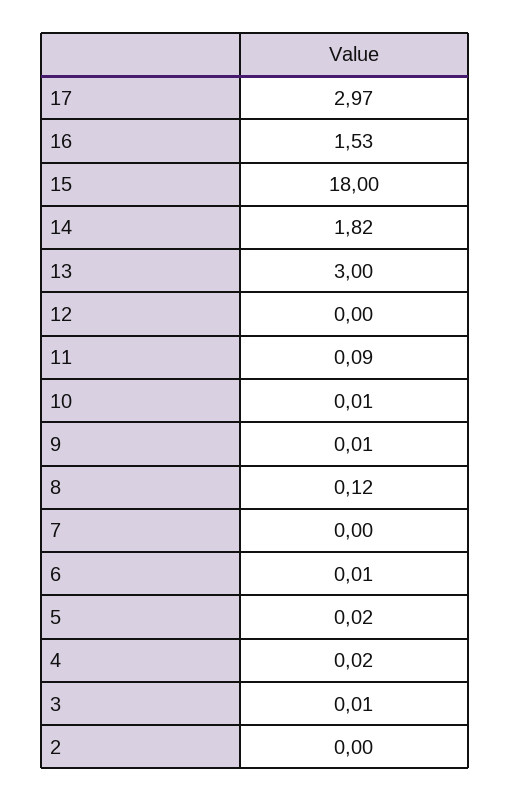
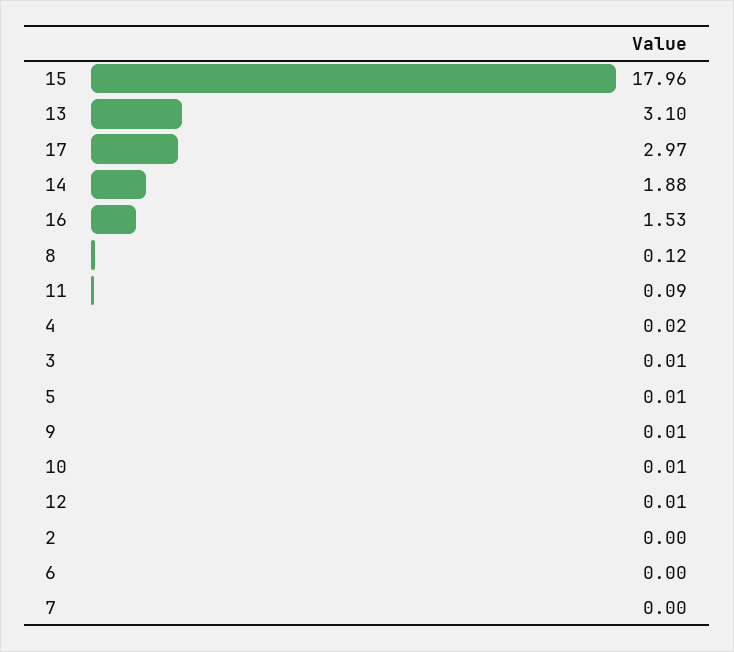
15: 18 -> 17.96
14: 1.82 -> 1.88
13: 3 -> 3.1
12: 0 -> 0.01
6: 0.01 -> 0
5: 0.02 -> 0.01

